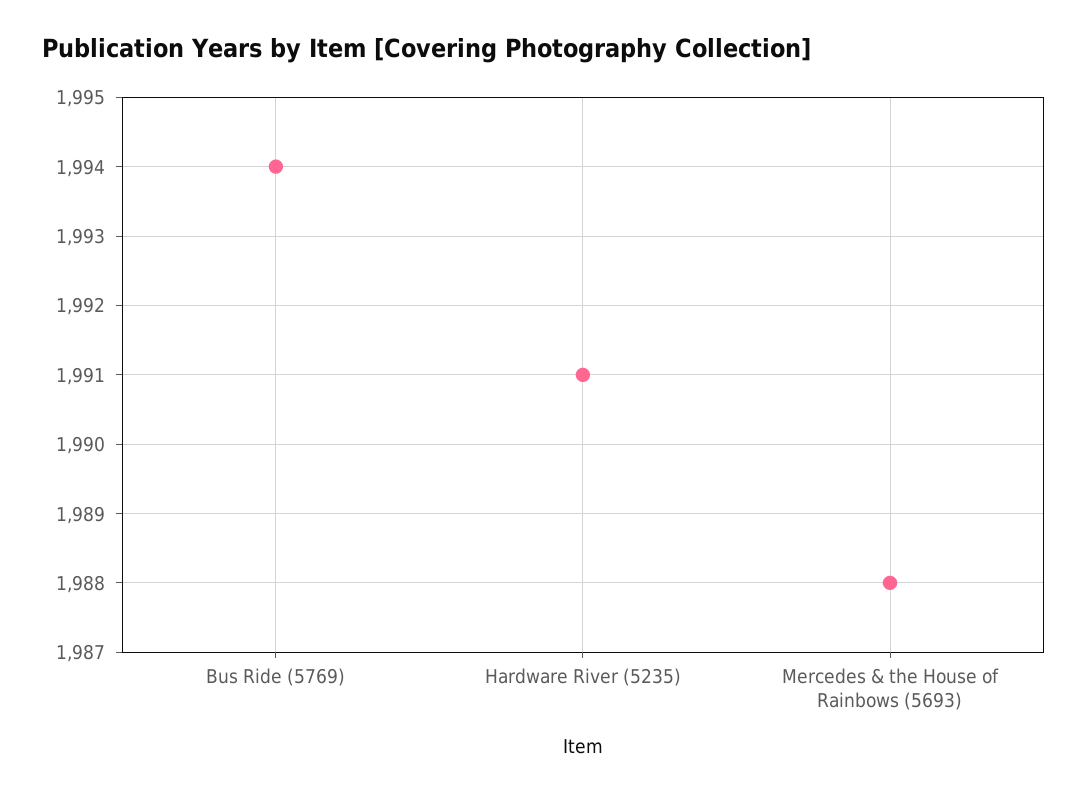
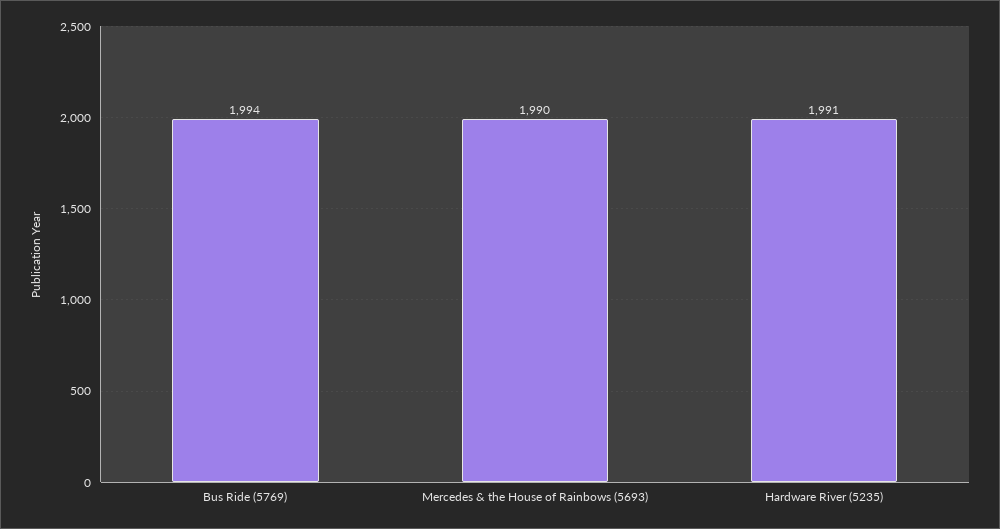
Mercedes & the House of Rainbows (5693): 1988 -> 1990

